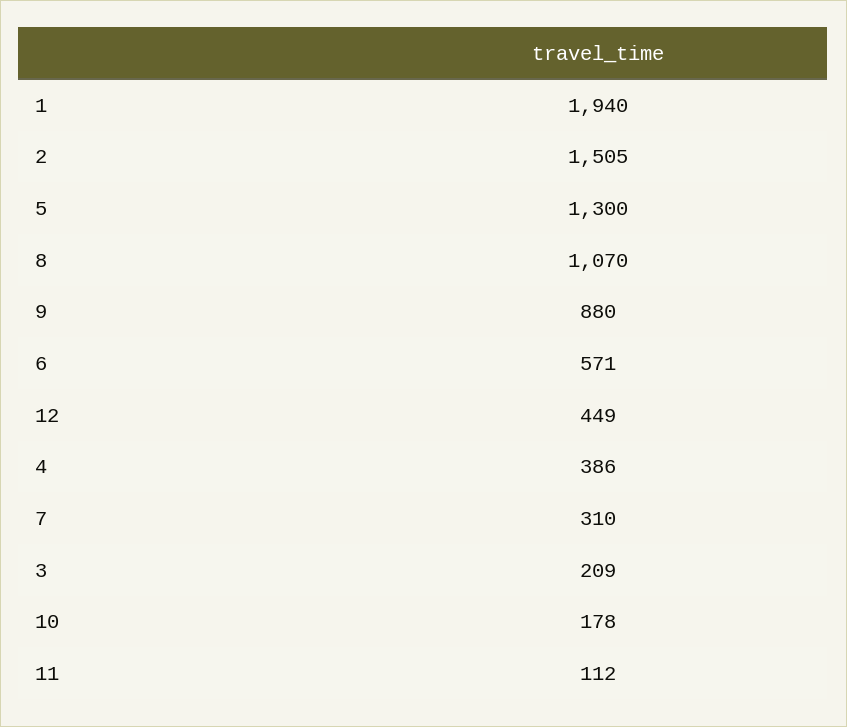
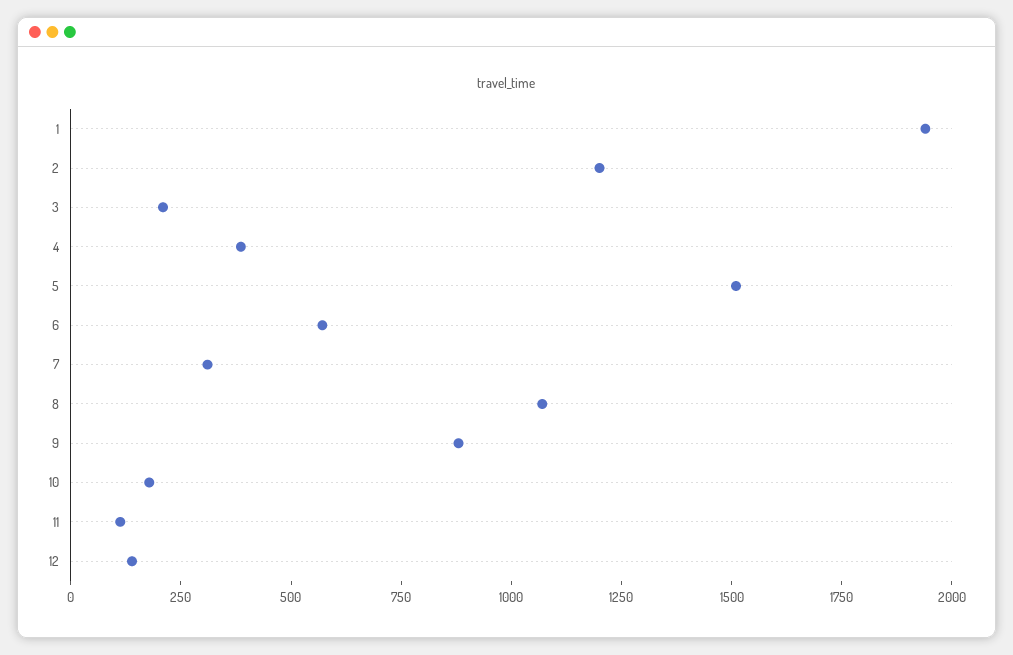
2: 1505 -> 1200
5: 1300 -> 1500
12: 449 -> 150

